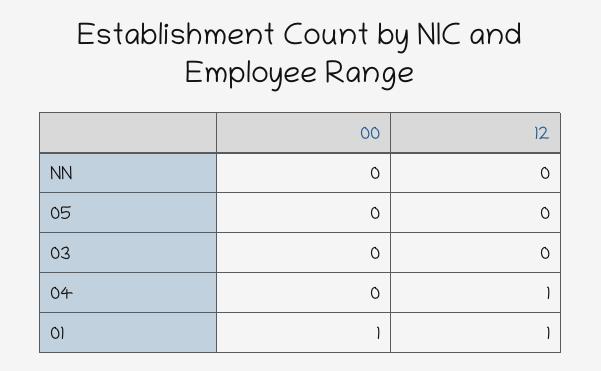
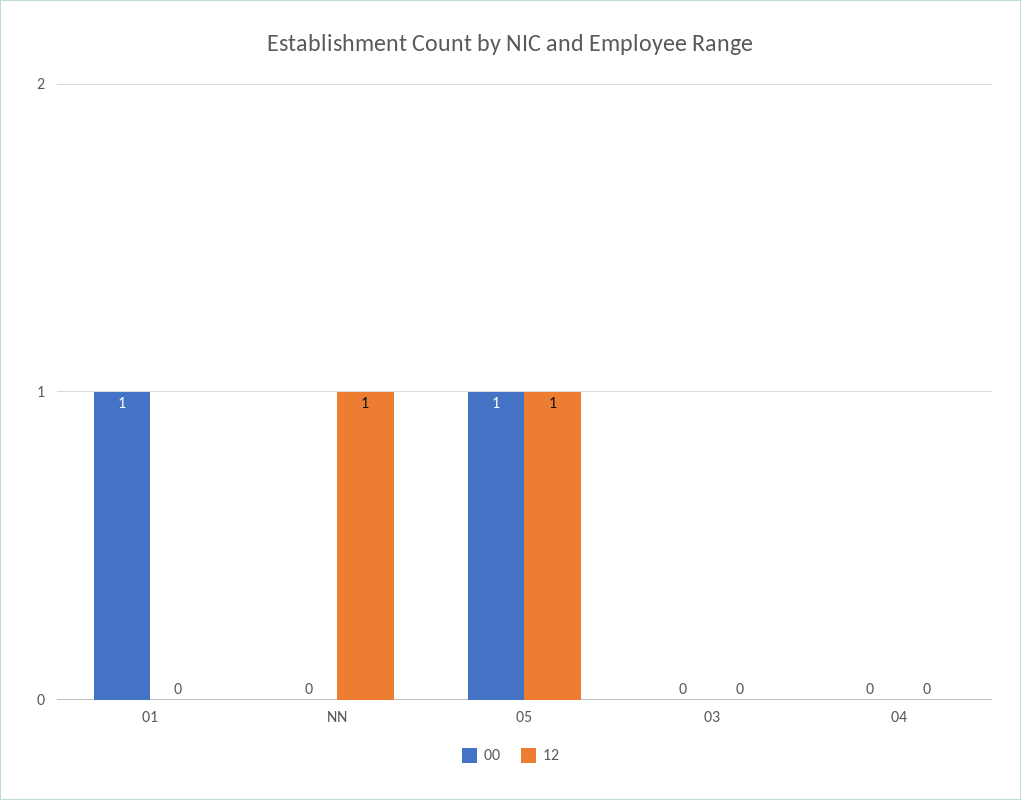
12, NN: 0 -> 1
00, 05: 0 -> 1
12, 05: 0 -> 1
12, 04: 1 -> 0
12, 01: 1 -> 0

